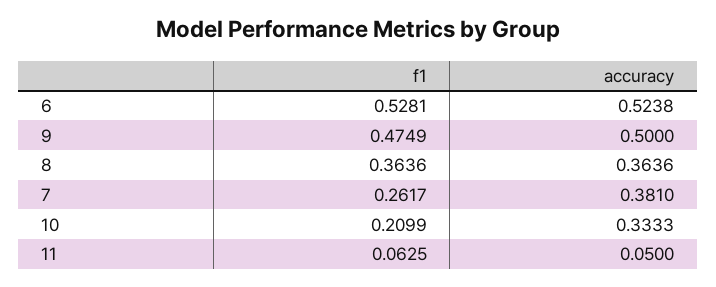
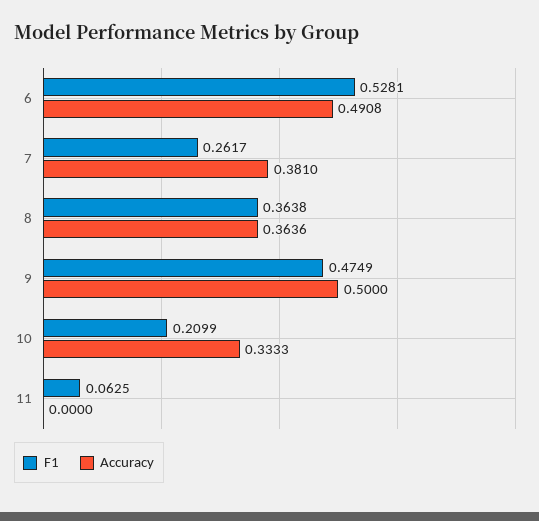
accuracy, 6: 0.5238 -> 0.4908
f1, 8: 0.3636 -> 0.3638
accuracy, 11: 0.05 -> 0

